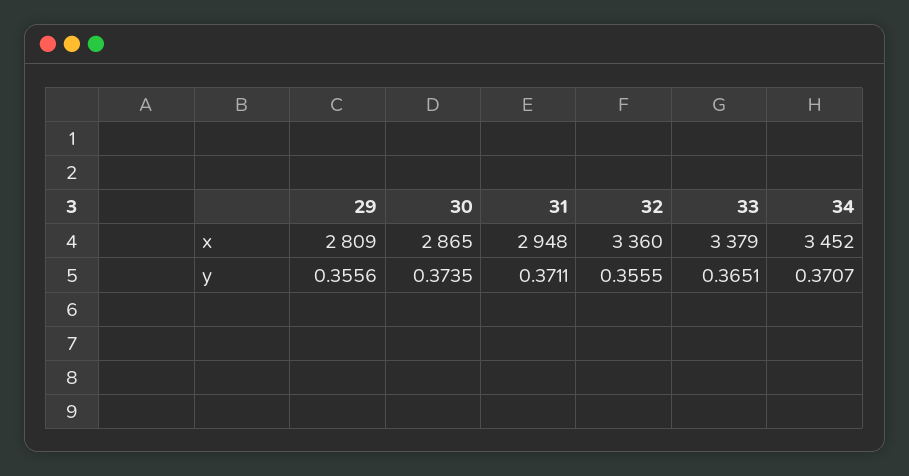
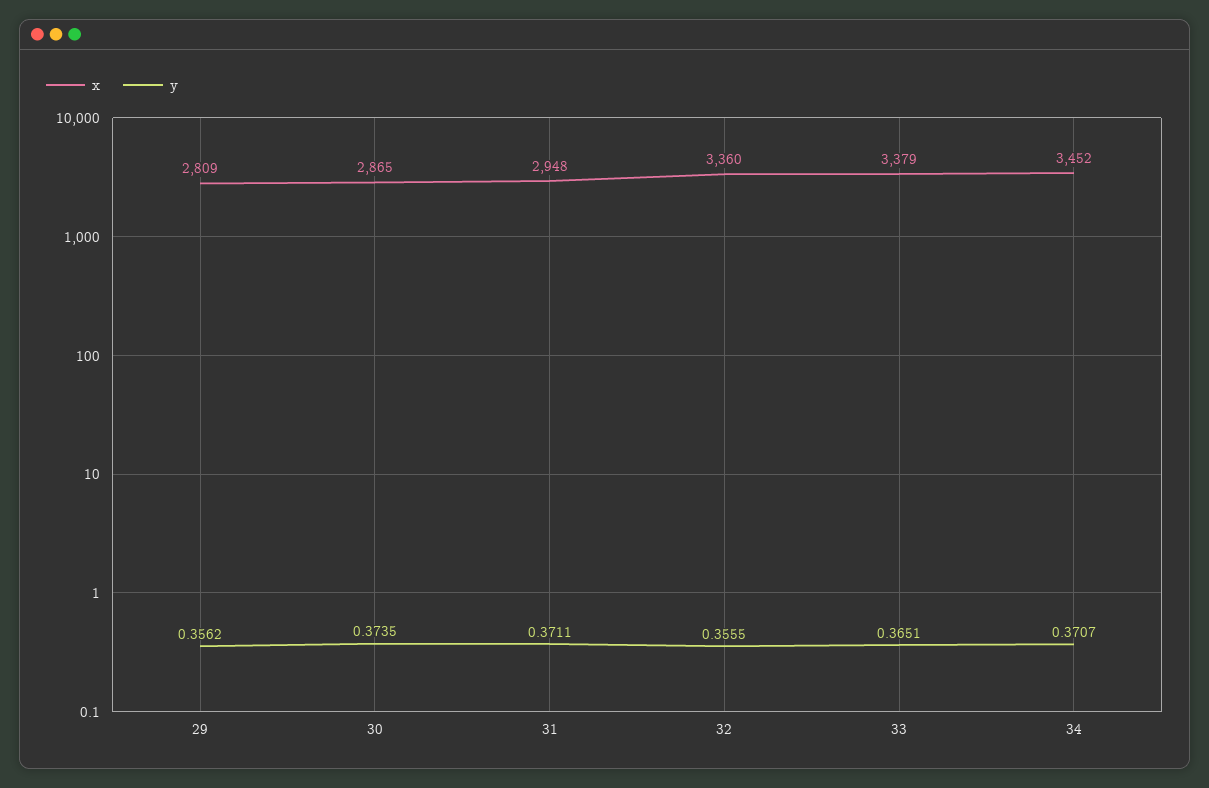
y, 29: 0.3556 -> 0.3562

